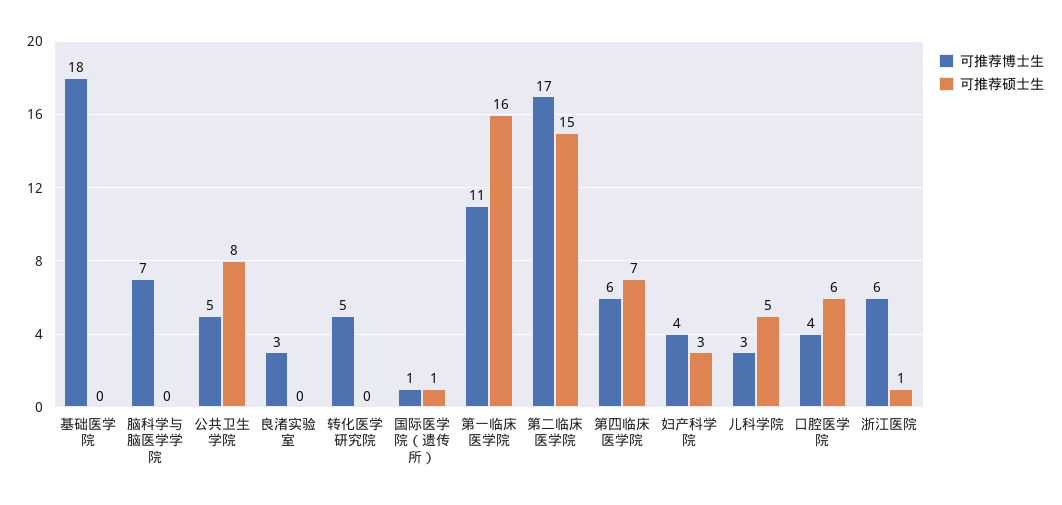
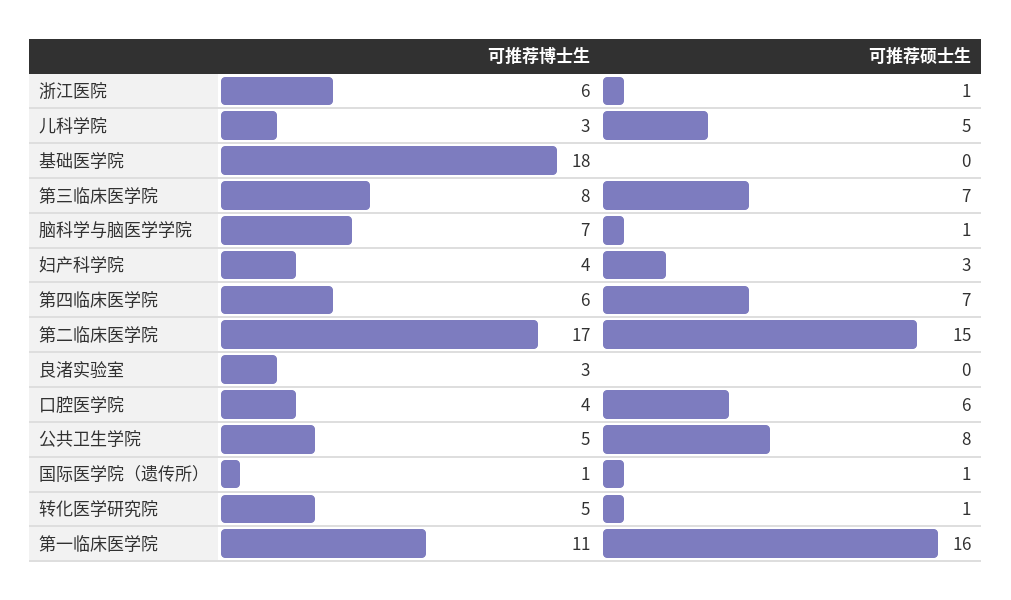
可推荐硕士生, 脑科学与脑医学学院: 0 -> 1
可推荐硕士生, 转化医学研究院: 0 -> 1
可推荐博士生, 第三临床医学院: none -> 8
可推荐硕士生, 第三临床医学院: none -> 7

